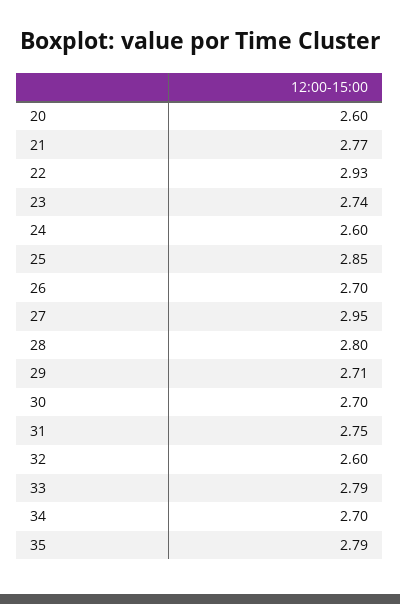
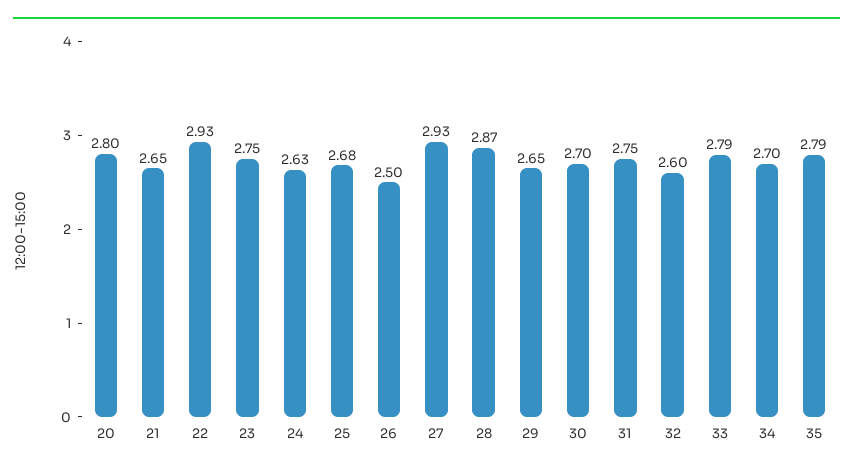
20: 2.6 -> 2.8
21: 2.77 -> 2.65
23: 2.74 -> 2.75
24: 2.6 -> 2.63
25: 2.85 -> 2.68
26: 2.7 -> 2.5
27: 2.95 -> 2.93
28: 2.8 -> 2.87
29: 2.71 -> 2.65

